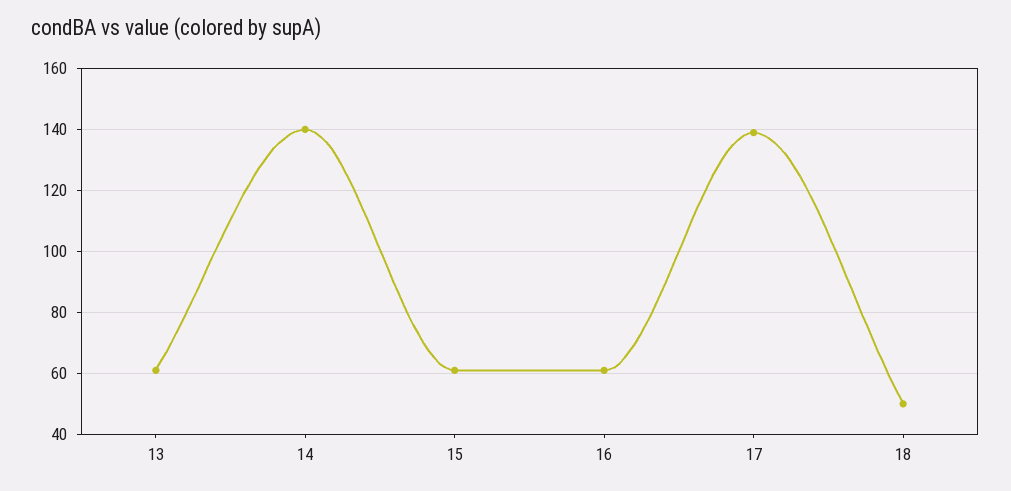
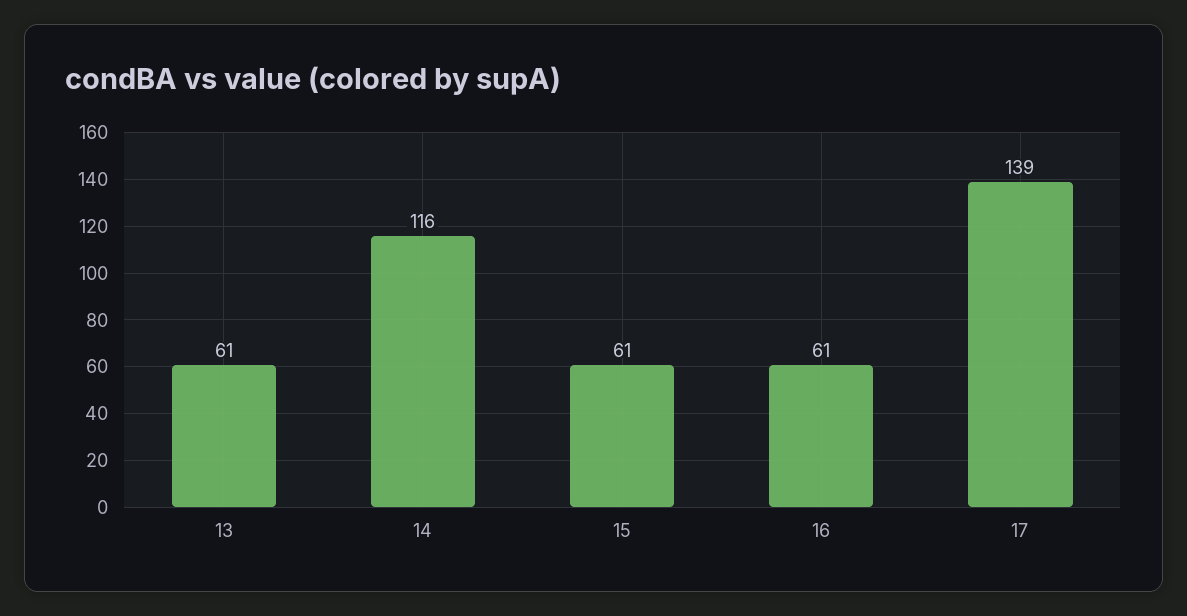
14: 140 -> 116
18: 50 -> none

